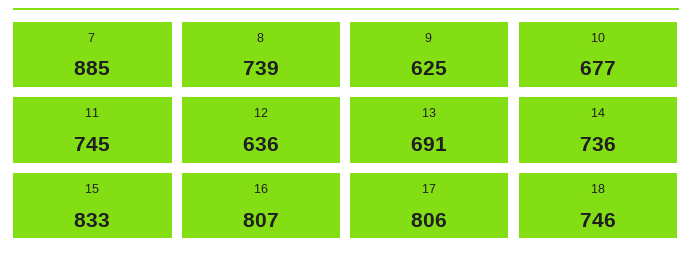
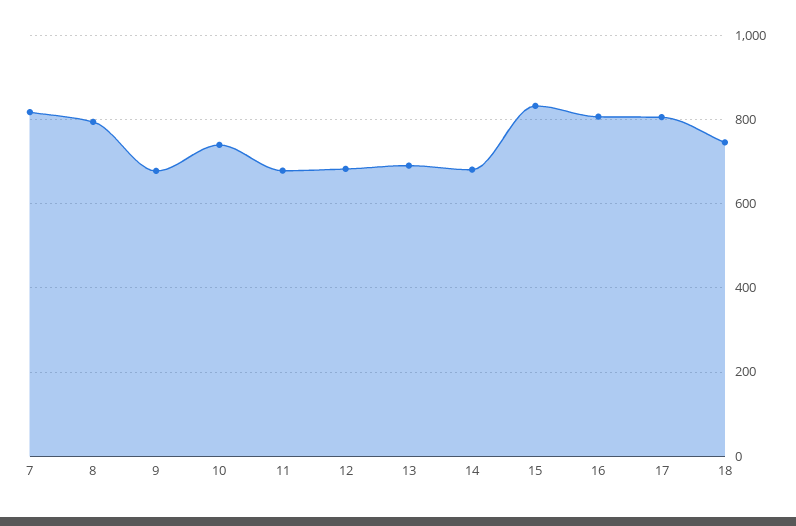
7: 885 -> 820
8: 739 -> 800
9: 625 -> 680
10: 677 -> 740
11: 745 -> 680
12: 636 -> 680
14: 736 -> 680

